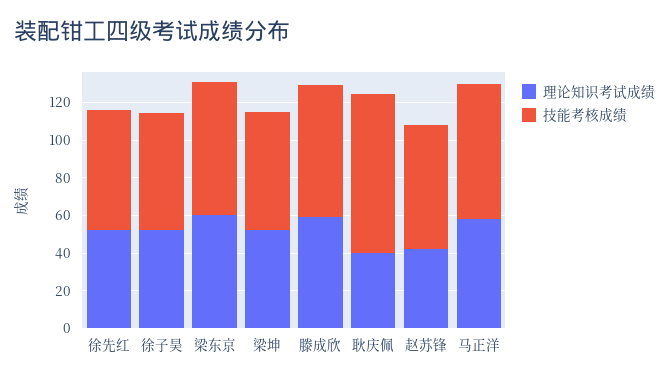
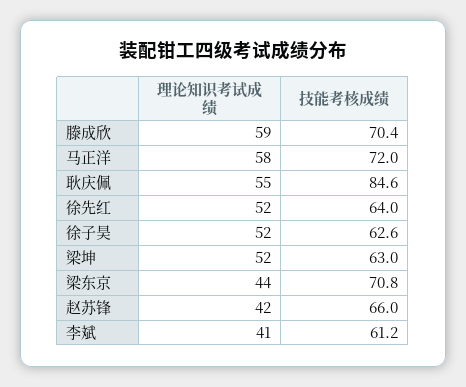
理论知识考试成绩, 梁东京: 60 -> 44
理论知识考试成绩, 耿庆佩: 40 -> 55
理论知识考试成绩, 李斌: none -> 41
技能考核成绩, 李斌: none -> 61.2

